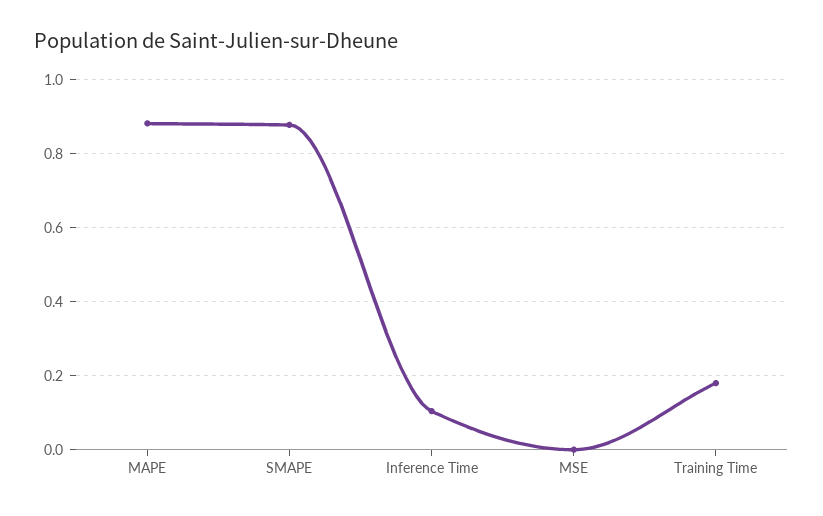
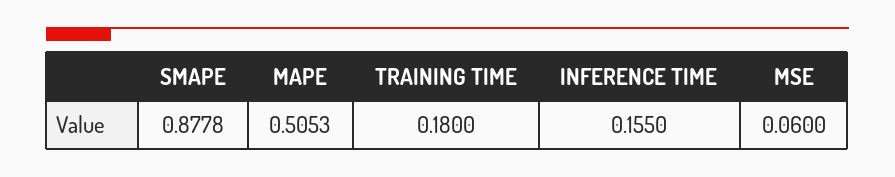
MAPE: 0.88 -> 0.5053
Inference Time: 0.1 -> 0.155
MSE: 0 -> 0.06

